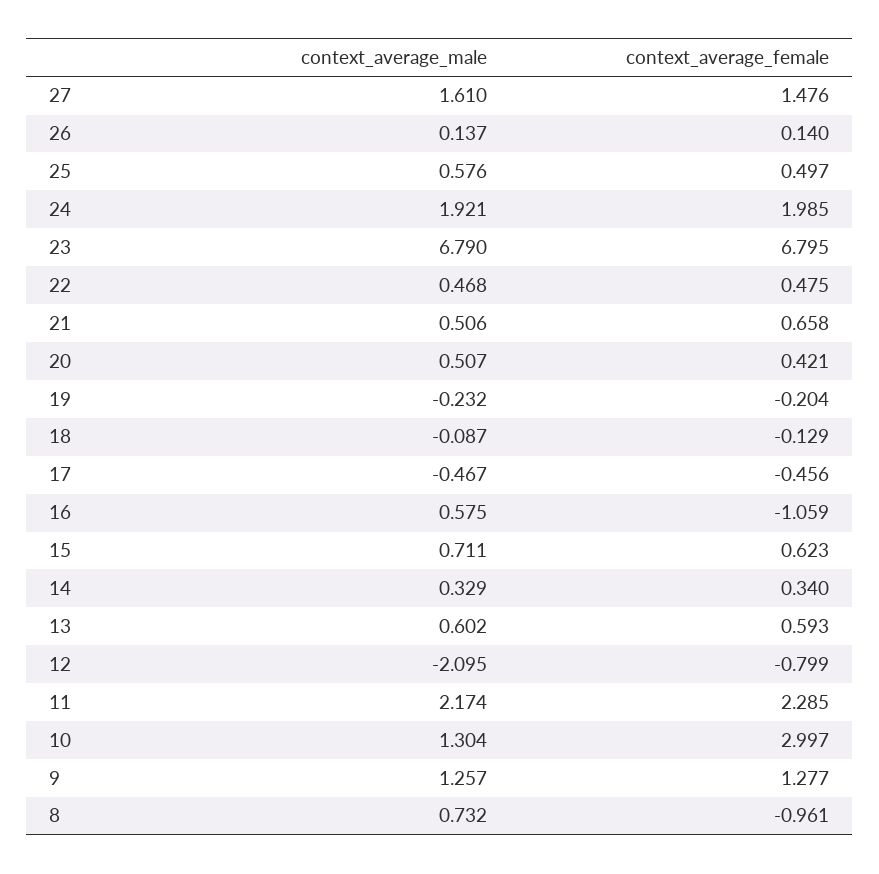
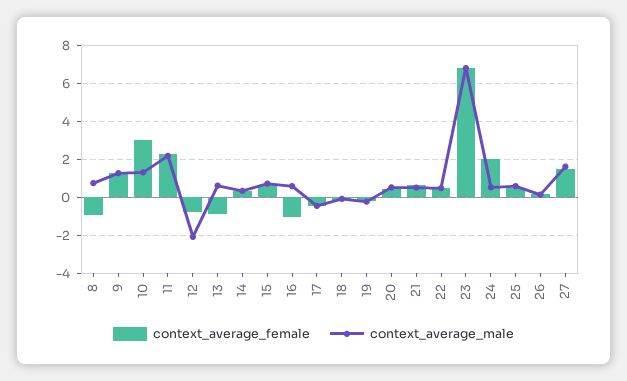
context_average_male, 24: 1.921 -> 0.5
context_average_female, 13: 0.593 -> -1

